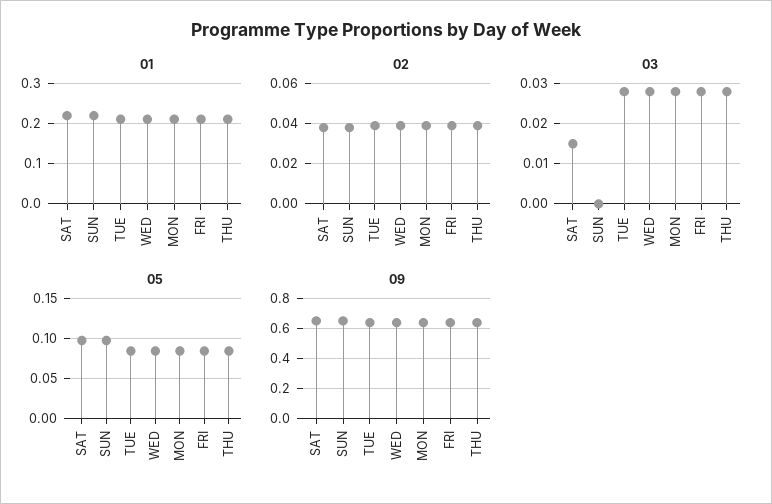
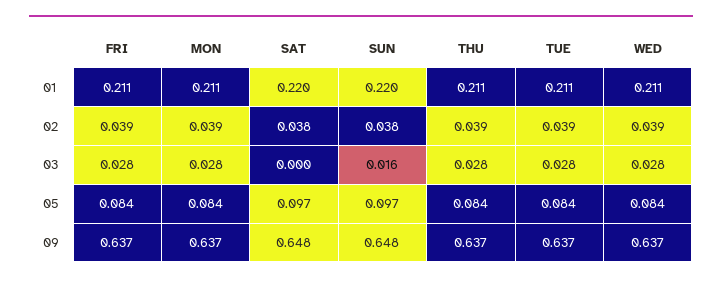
03, SAT: 0.015 -> 0
03, SUN: 0 -> 0.016

